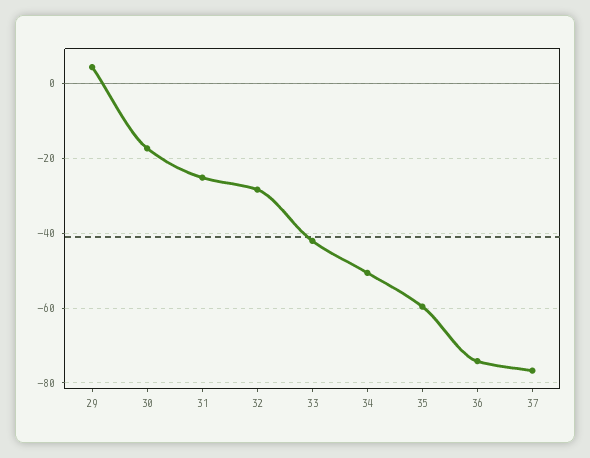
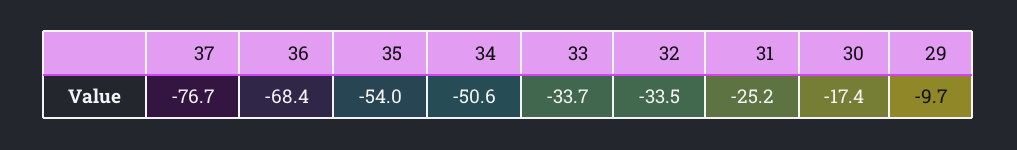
29: 4 -> -9.7
32: -28 -> -33.5
33: -42 -> -33.7
35: -60 -> -54
36: -74 -> -68.4

